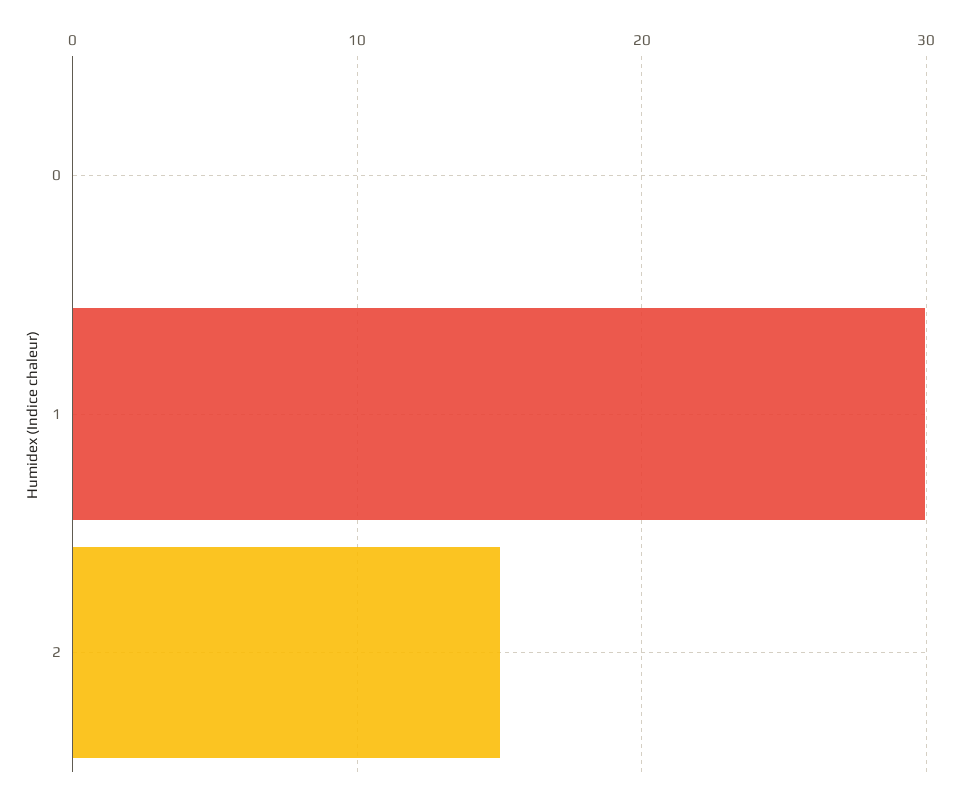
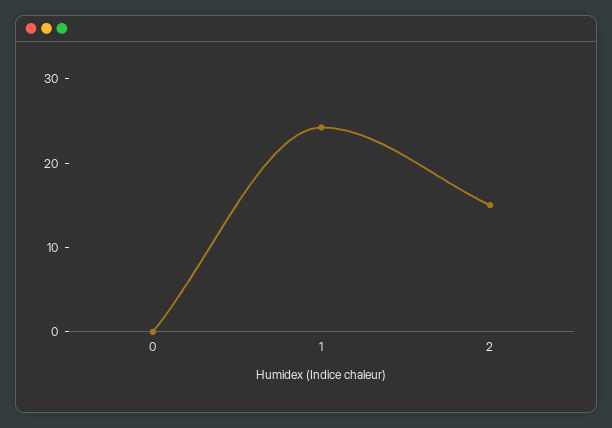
1: 30 -> 24

